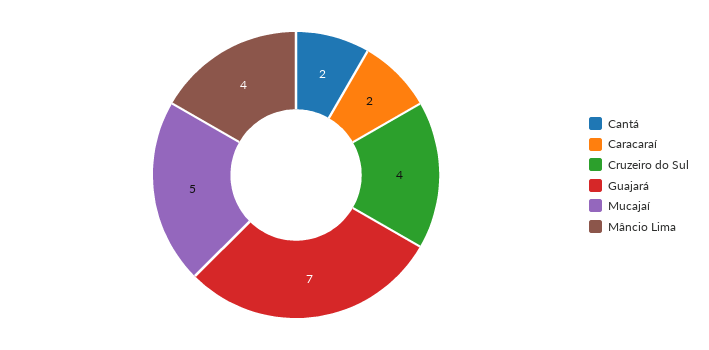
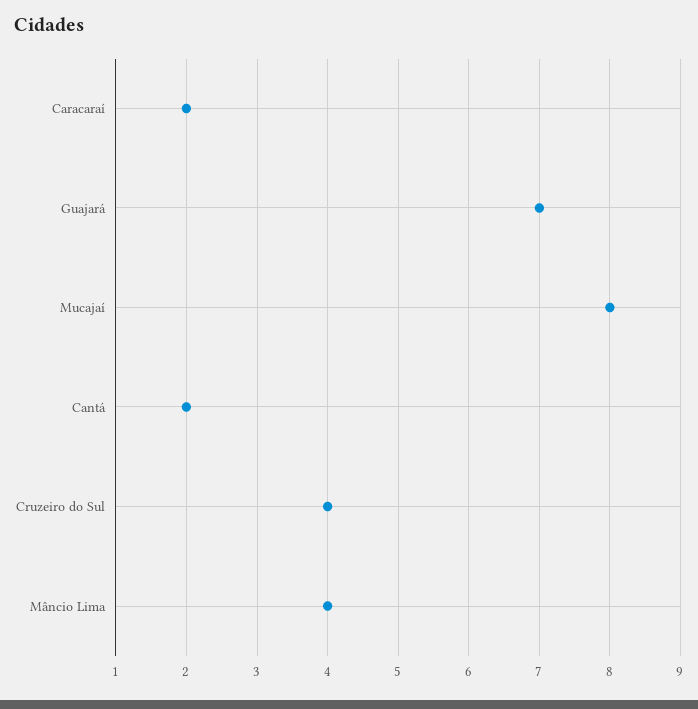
Mucajaí: 5 -> 8

